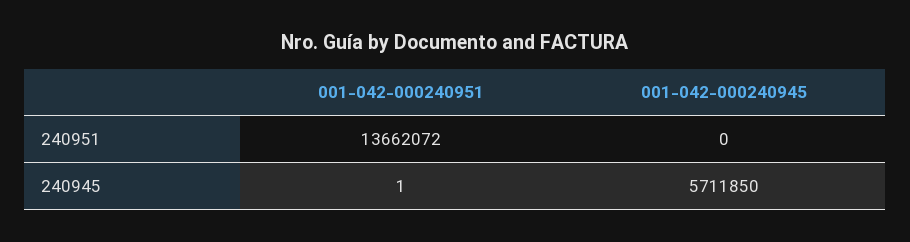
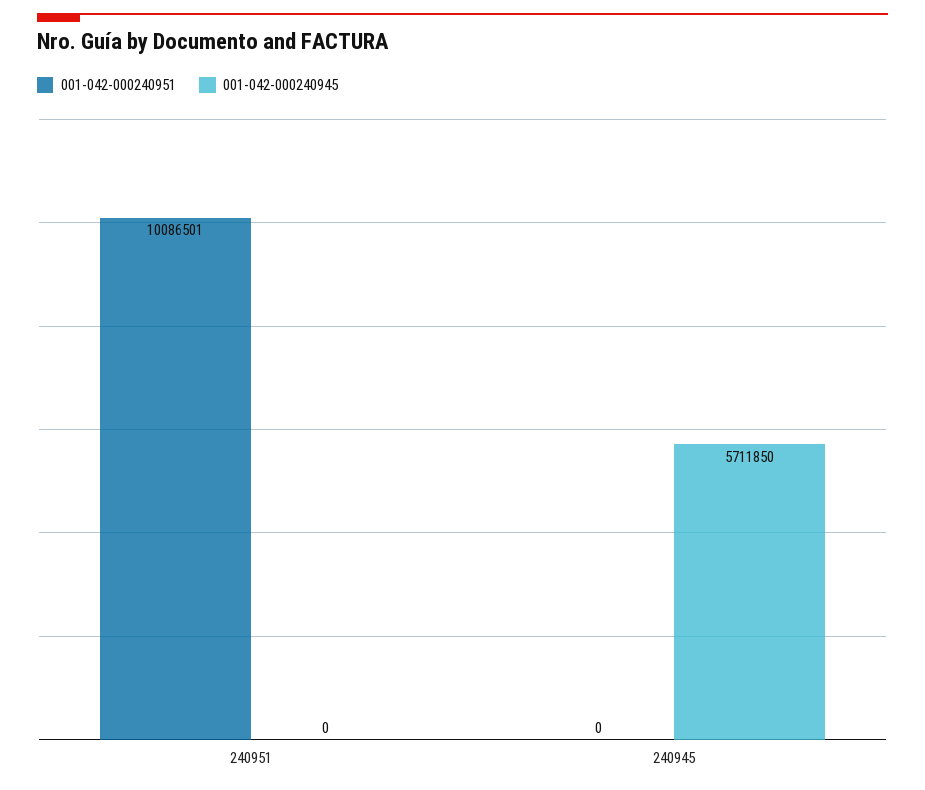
001-042-000240951, 240951: 13662072 -> 10086501
001-042-000240951, 240945: 1 -> 0

